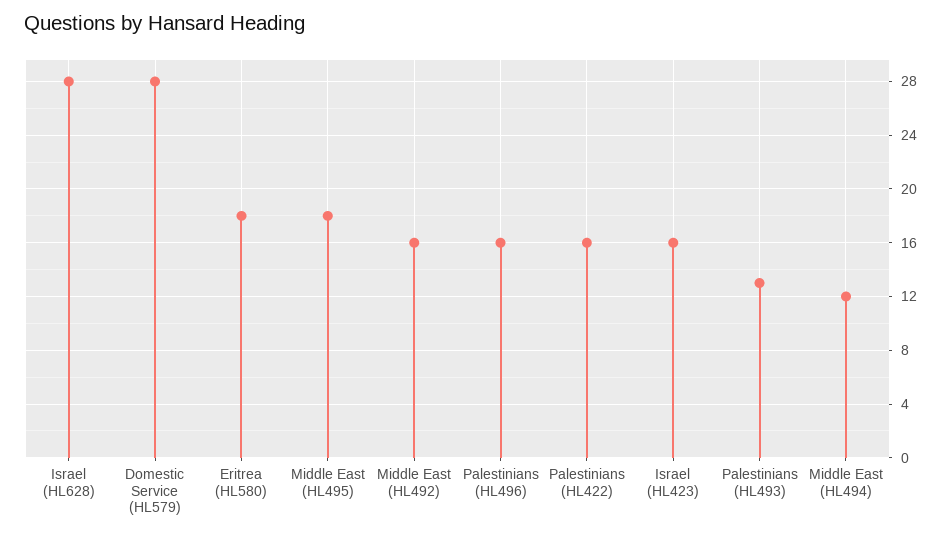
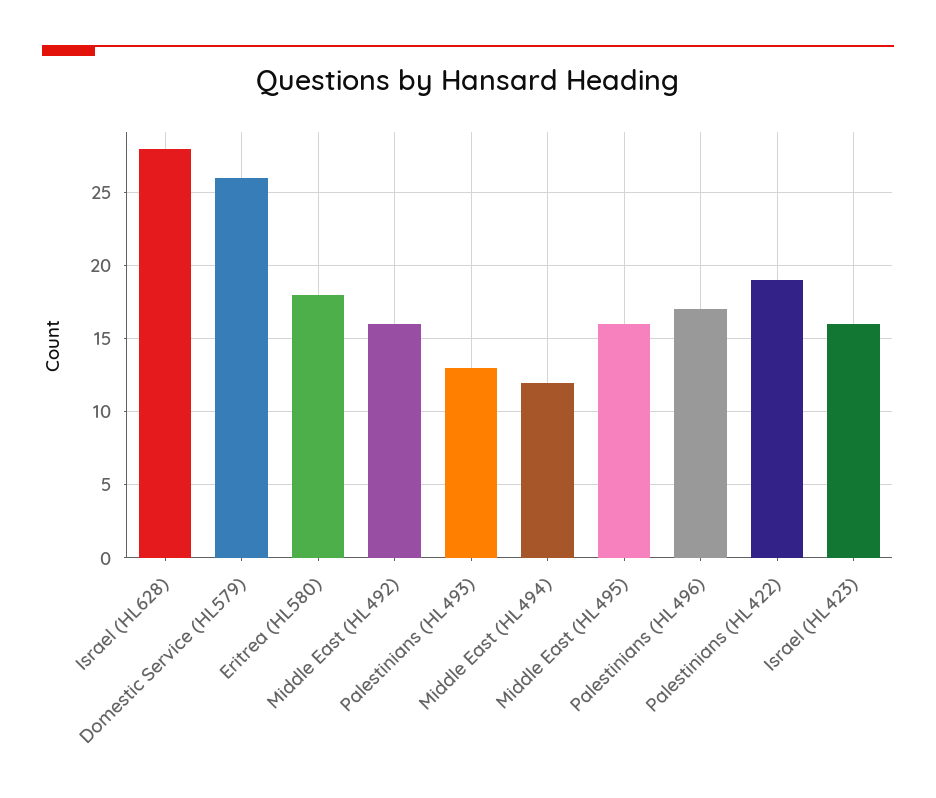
Domestic Service (HL579): 28 -> 26
Middle East (HL495): 18 -> 16
Palestinians (HL496): 16 -> 17
Palestinians (HL422): 16 -> 19

